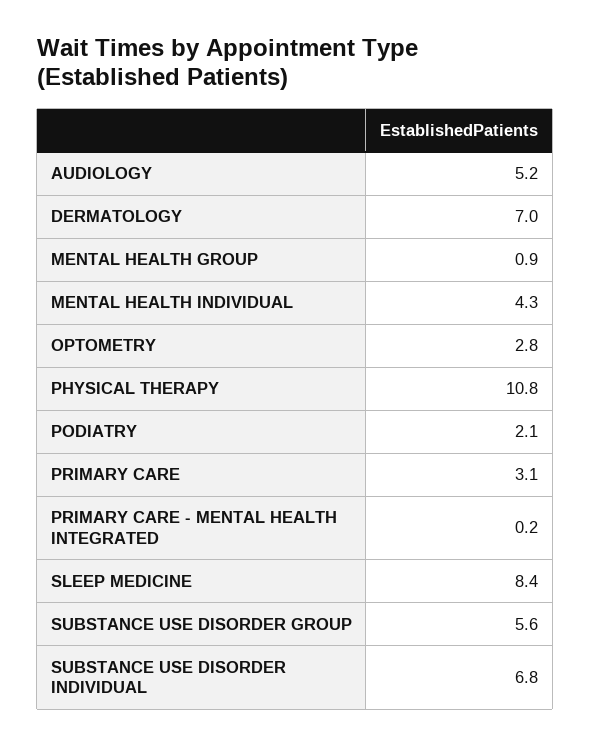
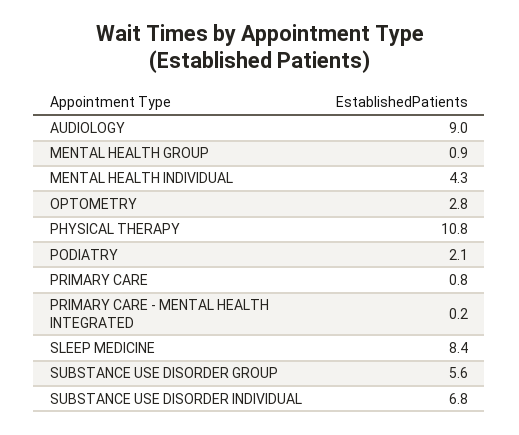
AUDIOLOGY: 5.2 -> 9
DERMATOLOGY: 7 -> none
PRIMARY CARE: 3.1 -> 0.8

